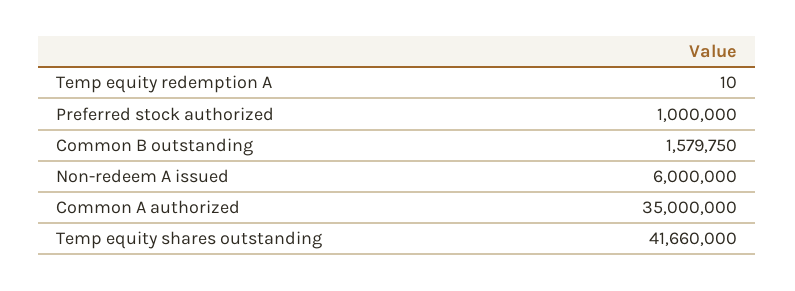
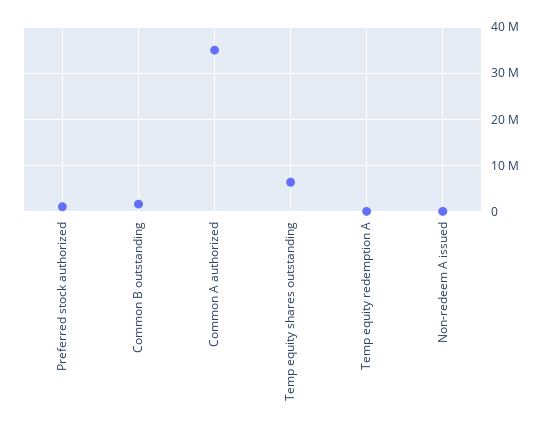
Non-redeem A issued: 6000000 -> 0
Temp equity shares outstanding: 41660000 -> 6000000

